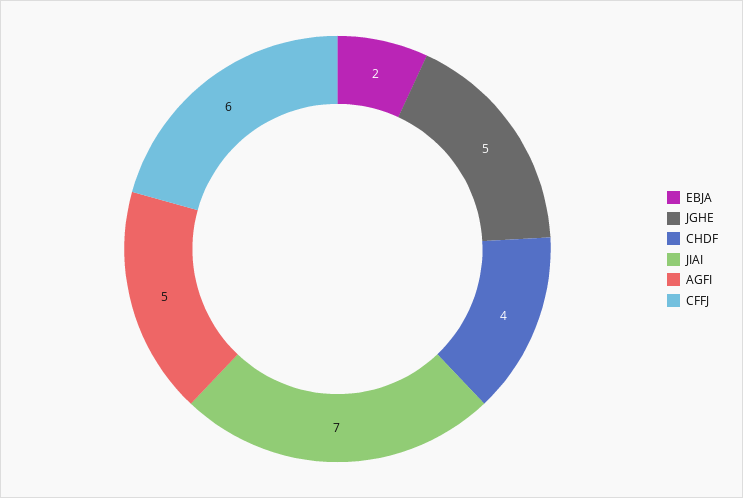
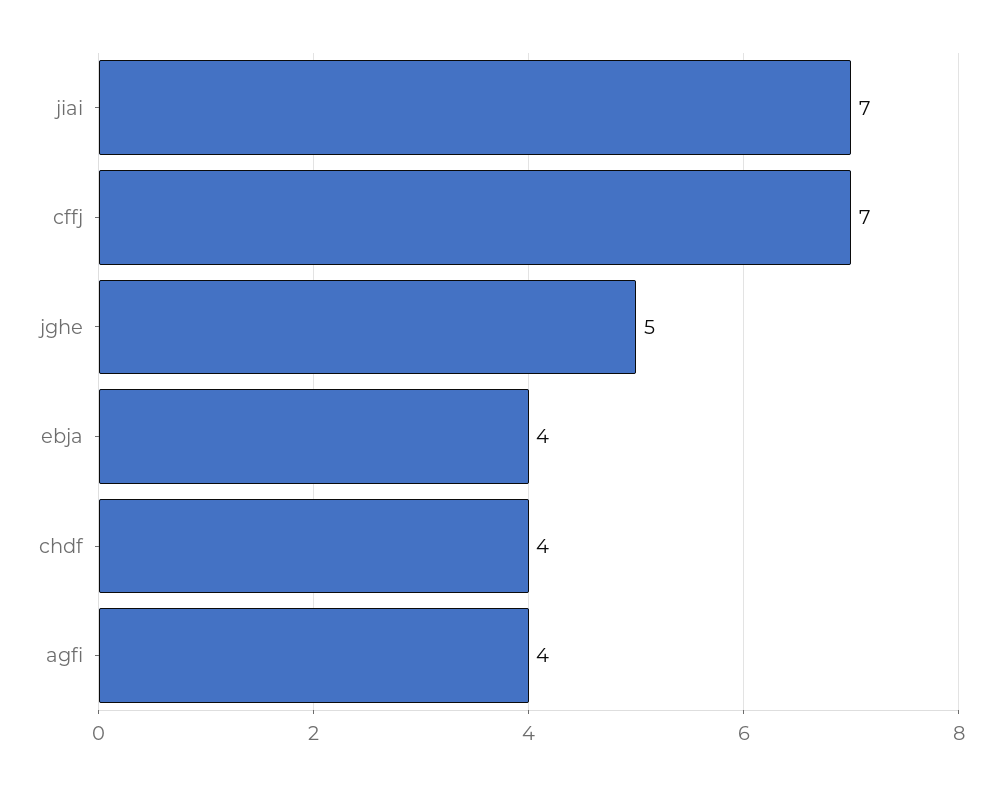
EBJA: 2 -> 4
AGFI: 5 -> 4
CFFJ: 6 -> 7

